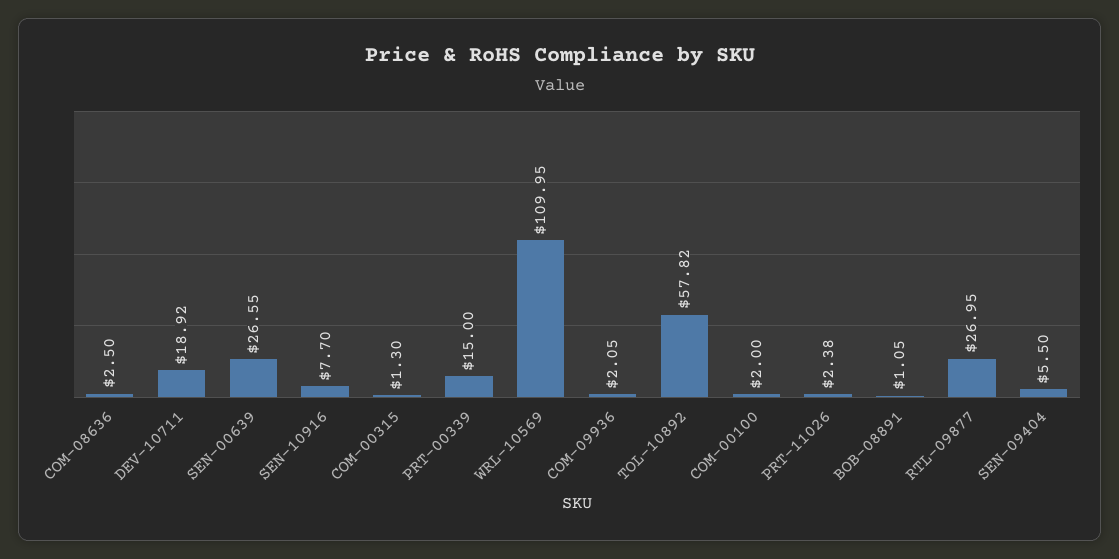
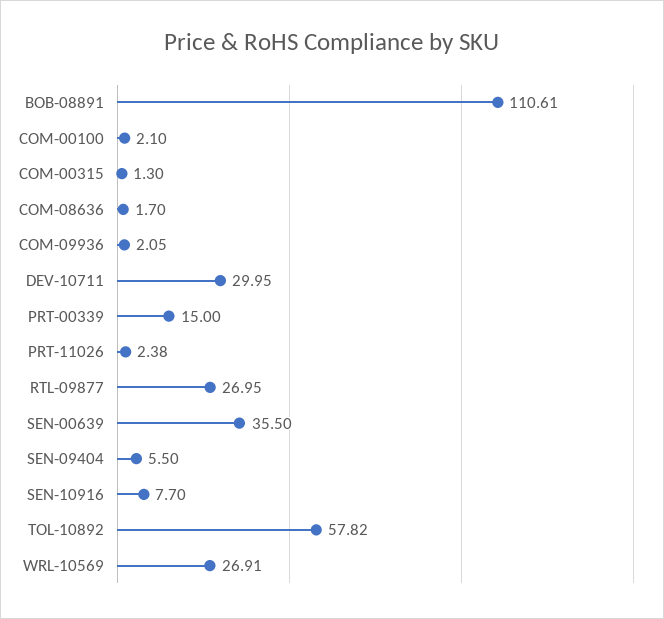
COM-08636: 2.5 -> 1.7
DEV-10711: 18.92 -> 29.95
SEN-00639: 26.55 -> 35.5
WRL-10569: 109.95 -> 26.91
COM-00100: 2 -> 2.1
BOB-08891: 1.05 -> 110.61

